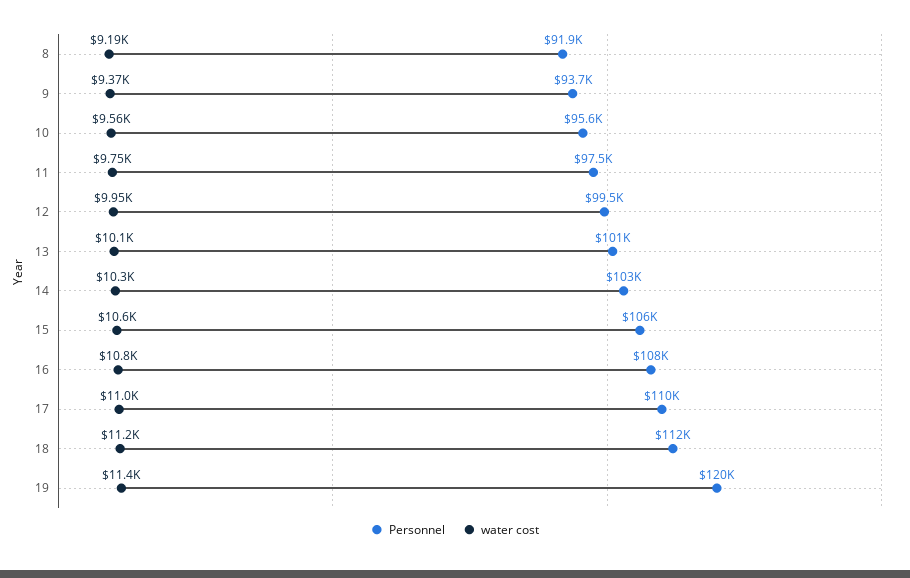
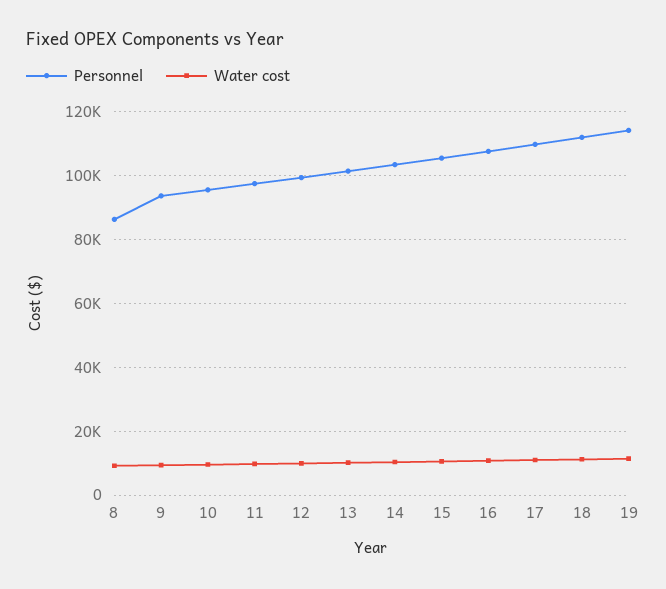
Personnel, 8: 91900 -> 86000
Personnel, 19: 120000 -> 114000

